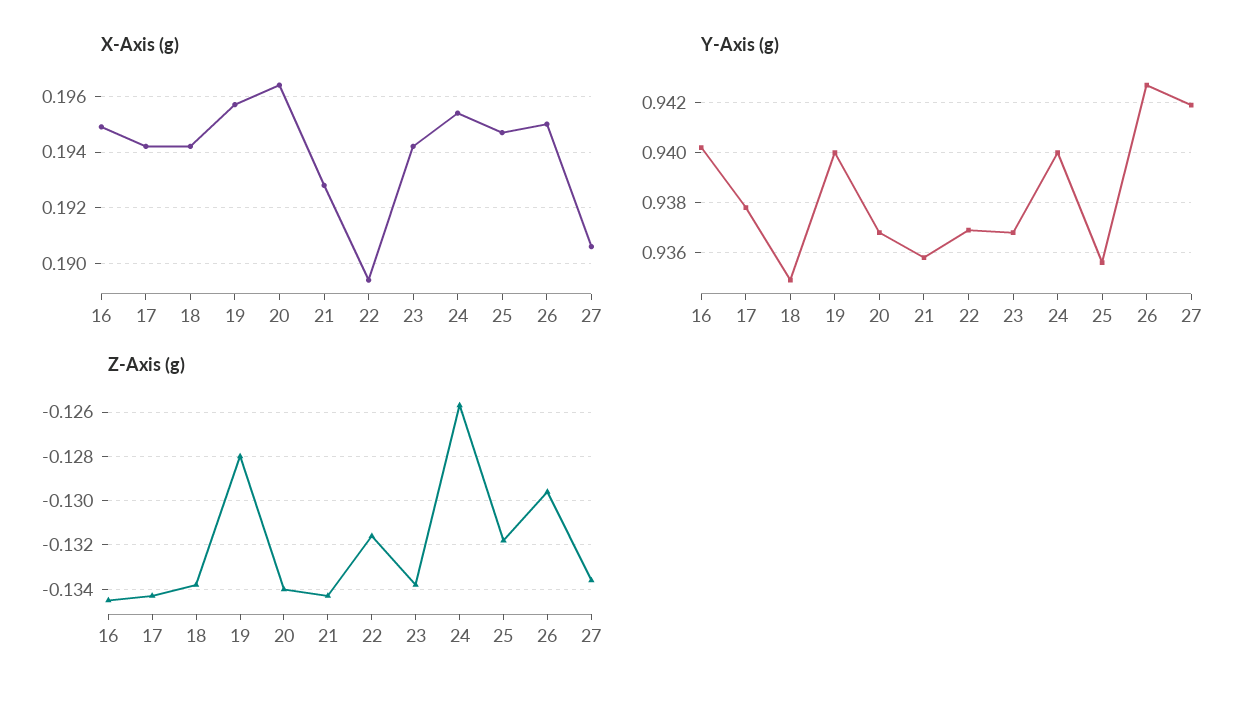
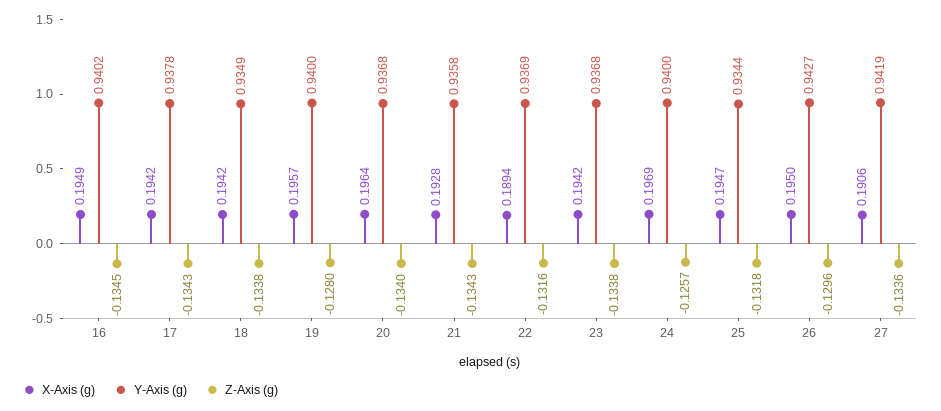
X-Axis (g), 24: 0.1955 -> 0.1969
Y-Axis (g), 25: 0.9355 -> 0.9344

